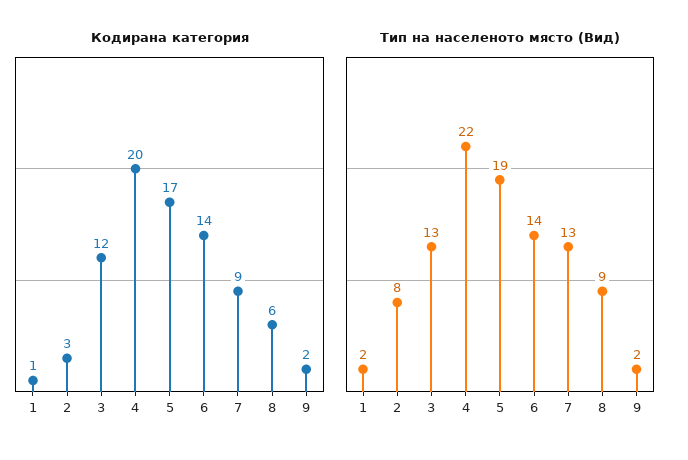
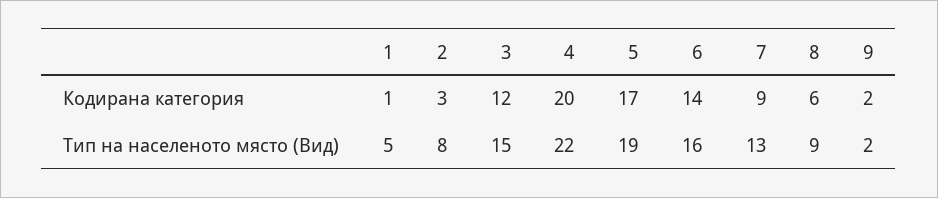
Тип на населеното място (Вид), 1: 2 -> 5
Тип на населеното място (Вид), 3: 13 -> 15
Тип на населеното място (Вид), 6: 14 -> 16

